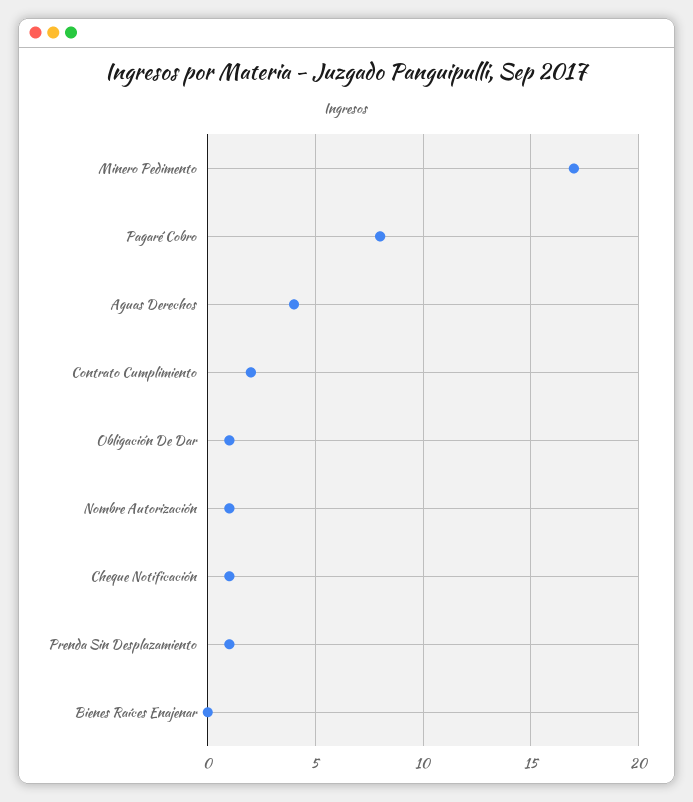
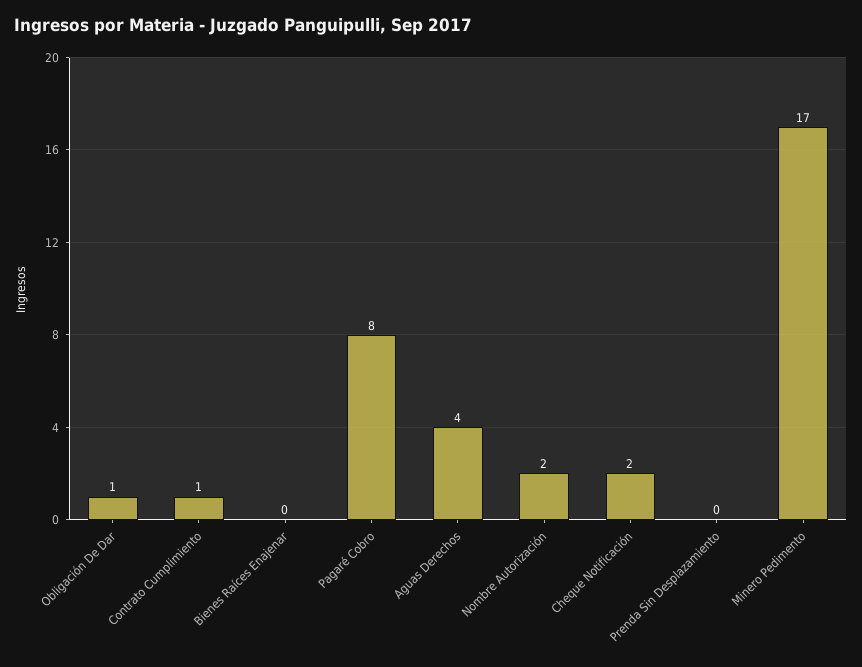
Contrato Cumplimiento: 2 -> 1
Nombre Autorización: 1 -> 2
Cheque Notificación: 1 -> 2
Prenda Sin Desplazamiento: 1 -> 0

